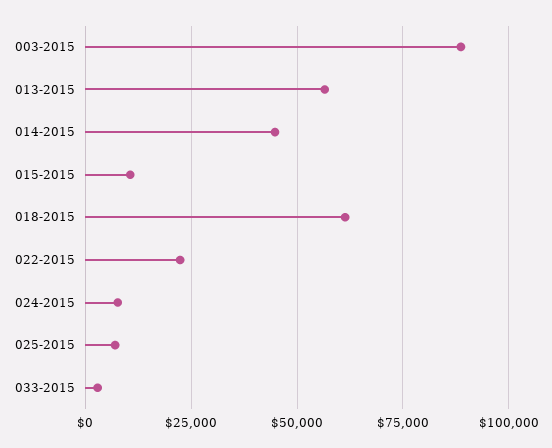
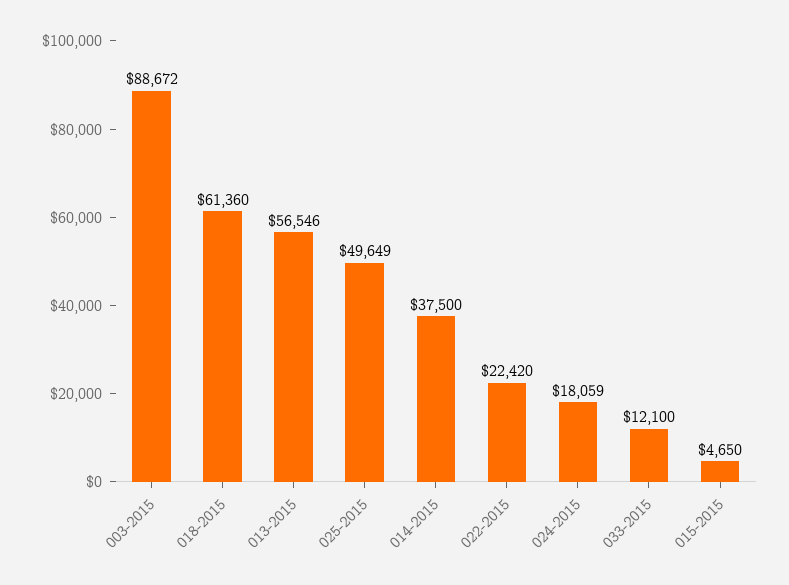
014-2015: 45000 -> 37500
015-2015: 10000 -> 4650
024-2015: 7500 -> 18059
025-2015: 7500 -> 49649
033-2015: 2500 -> 12100

